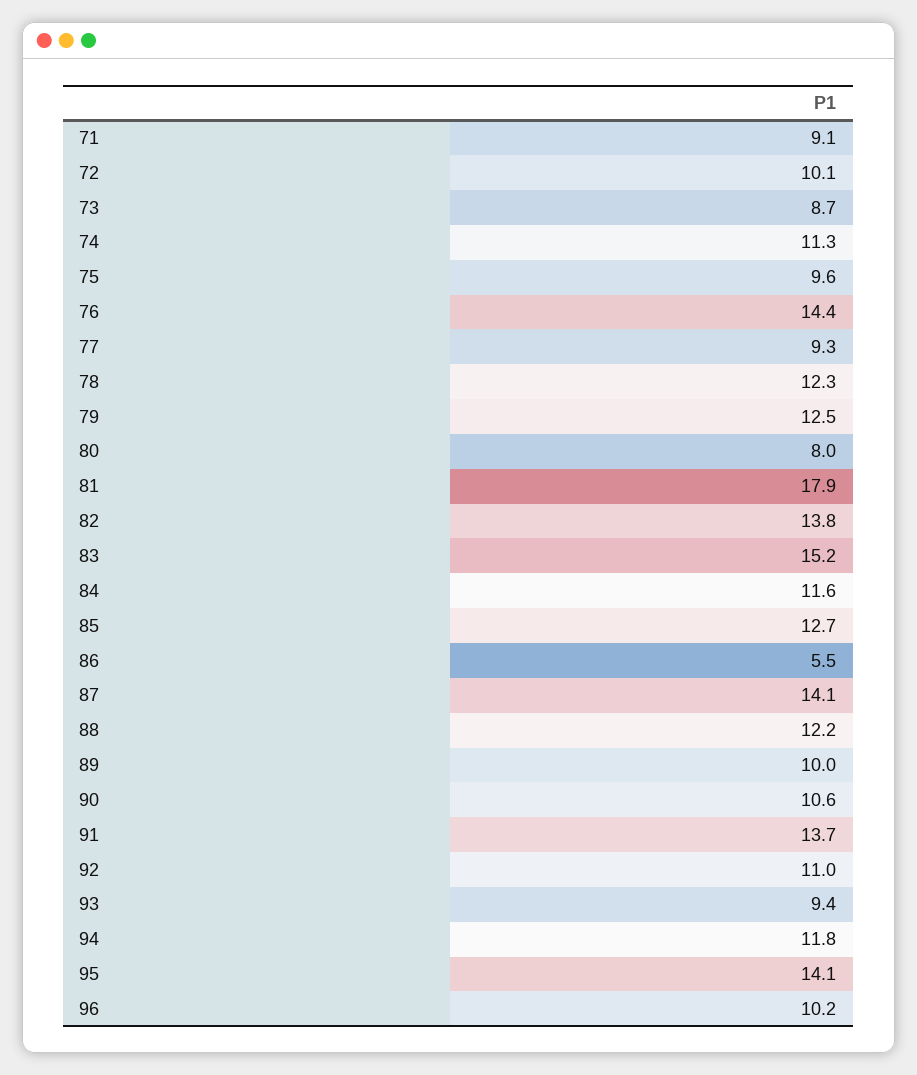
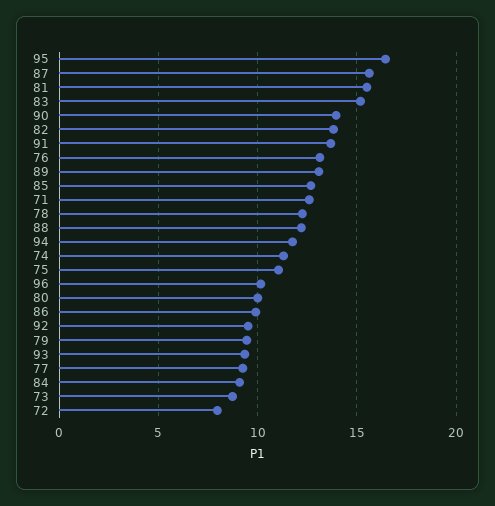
71: 9.1 -> 12.5
72: 10.1 -> 8
75: 9.6 -> 11
76: 14.4 -> 13
79: 12.5 -> 9.5
80: 8 -> 10
81: 17.9 -> 15.5
84: 11.6 -> 9
86: 5.5 -> 10
87: 14.1 -> 15.5
89: 10 -> 13
90: 10.6 -> 14
92: 11 -> 9.5
95: 14.1 -> 16.5

